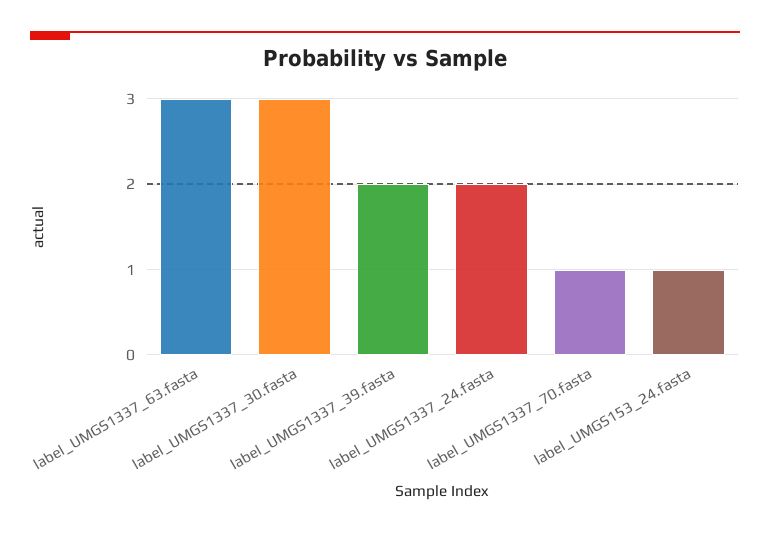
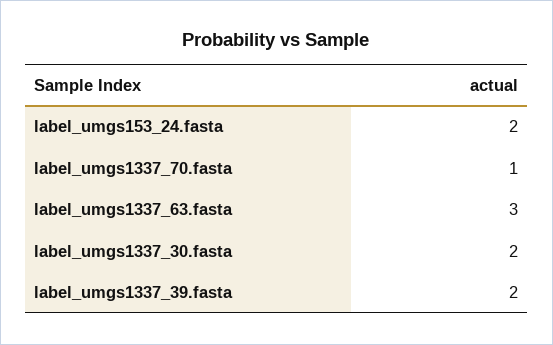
label_UMGS1337_30.fasta: 3 -> 2
label_UMGS1337_24.fasta: 2 -> none
label_UMGS153_24.fasta: 1 -> 2

